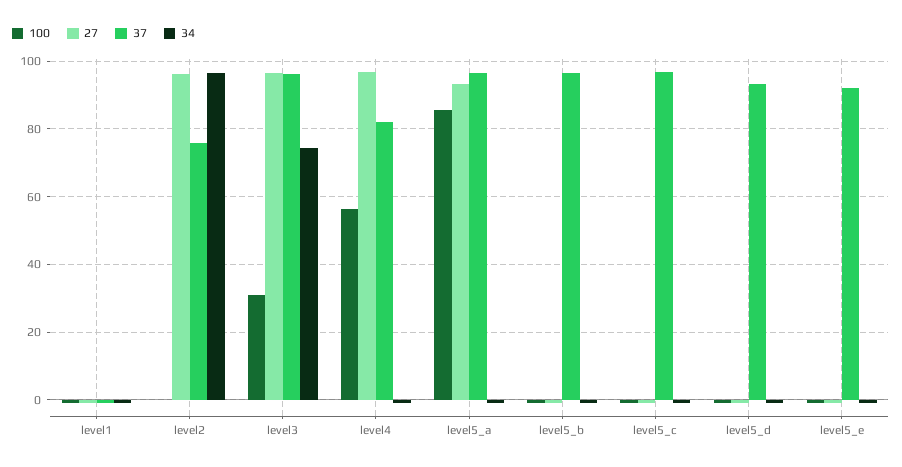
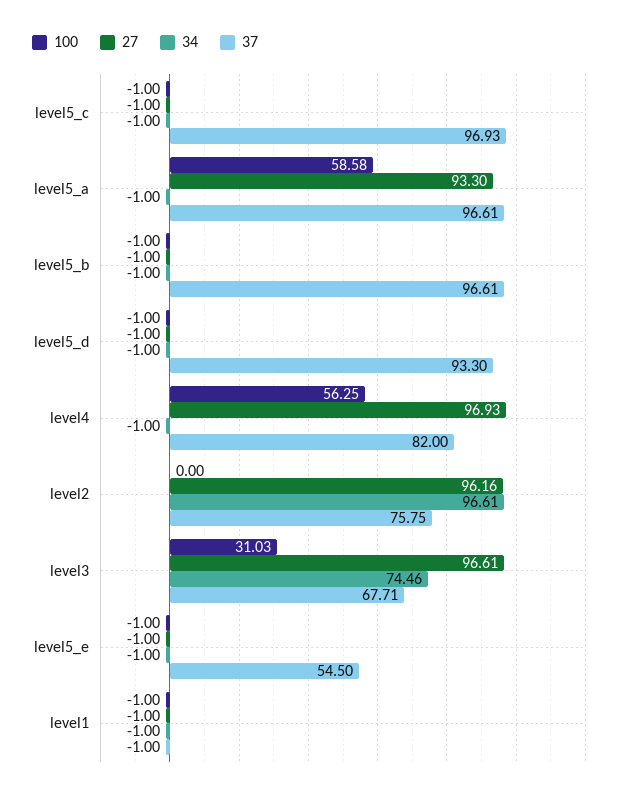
37, level3: 96 -> 67.71
100, level5_a: 86 -> 58.58
37, level5_e: 92 -> 54.5

